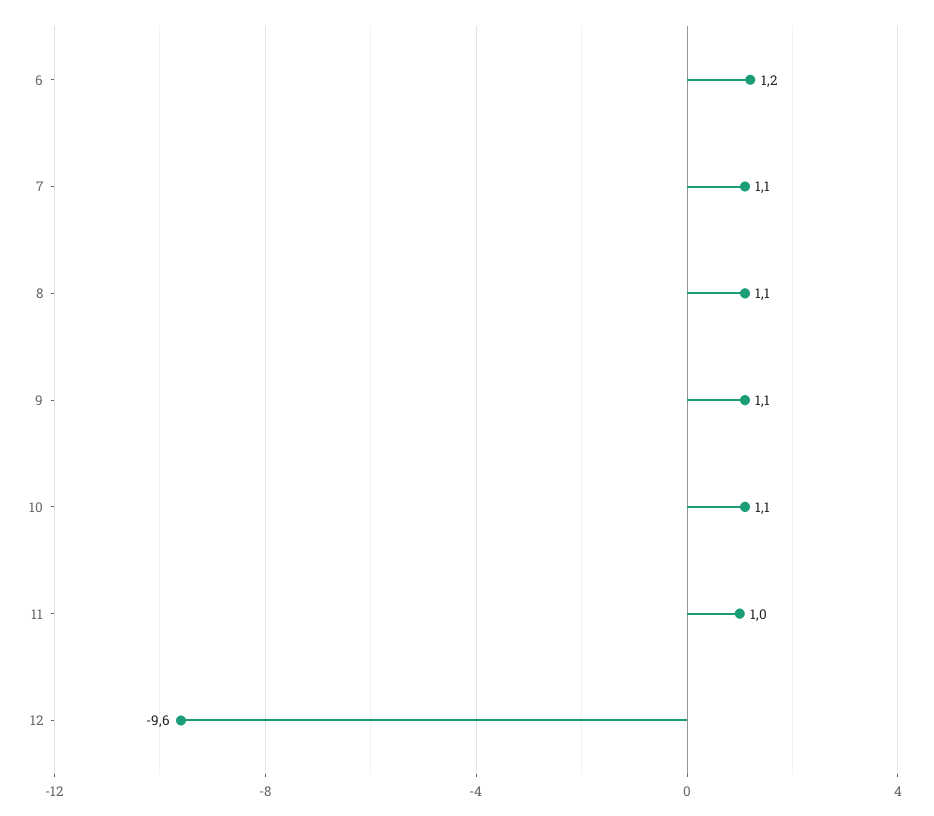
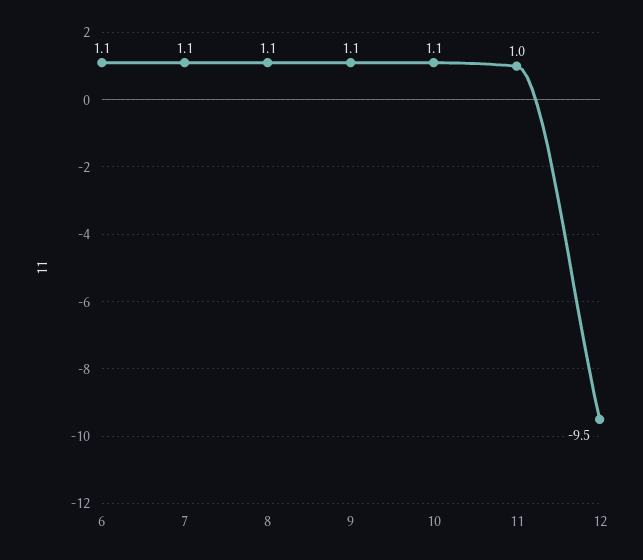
6: 1.2 -> 1.1
12: -9.6 -> -9.5

